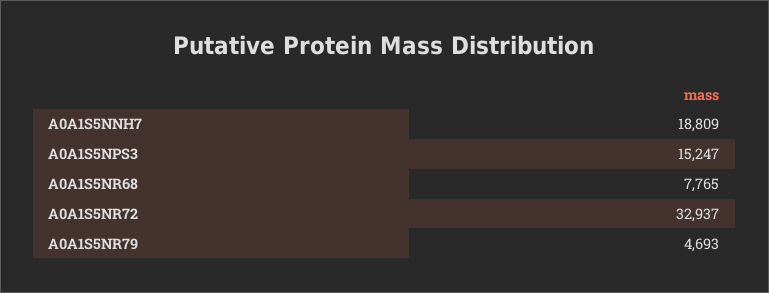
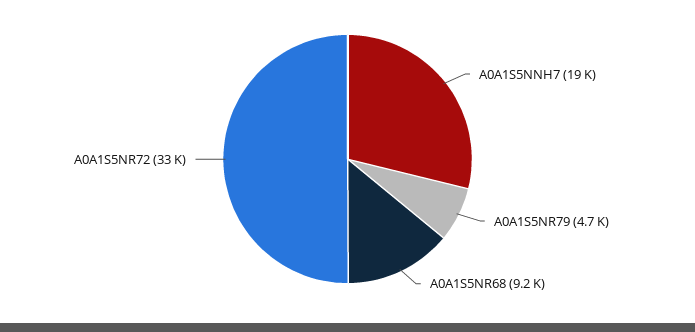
A0A1S5NPS3: 15247 -> none
A0A1S5NR68: 7765 -> 9200

